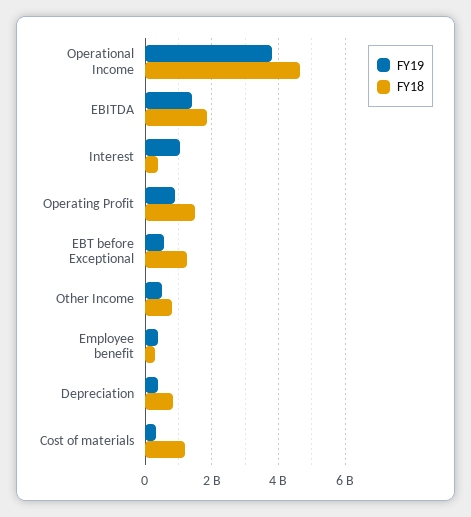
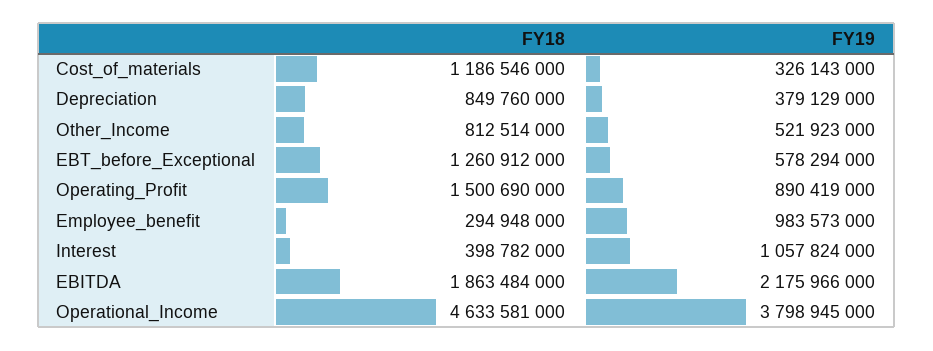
FY19, EBITDA: 1400000000 -> 2175966000
FY19, Employee benefit: 400000000 -> 983573000

